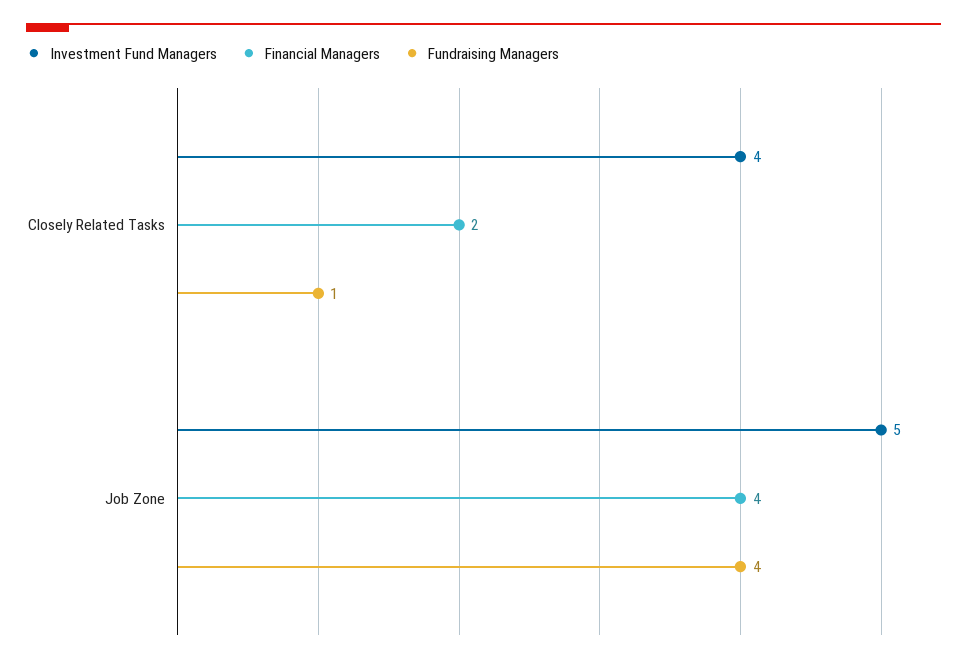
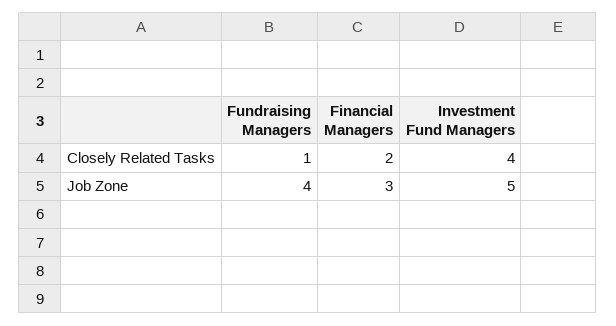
Financial Managers, Job Zone: 4 -> 3

